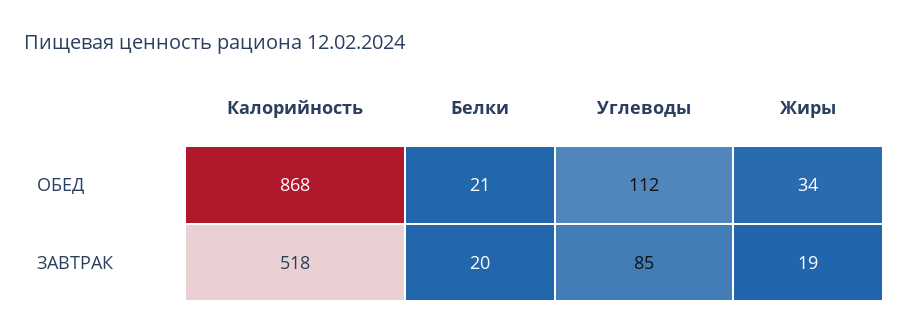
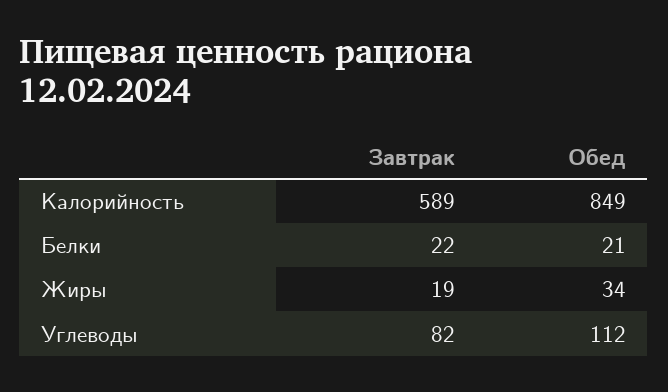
Калорийность, ОБЕД: 868 -> 849
Калорийность, ЗАВТРАК: 518 -> 589
Белки, ЗАВТРАК: 20 -> 22
Углеводы, ЗАВТРАК: 85 -> 82

